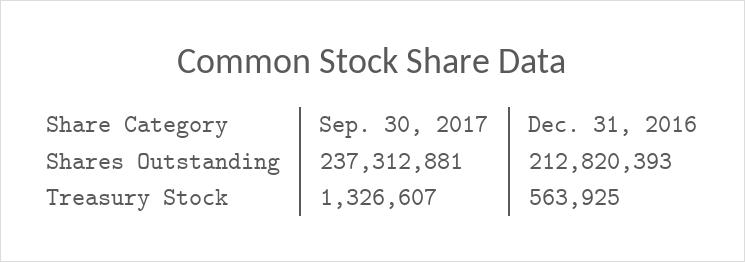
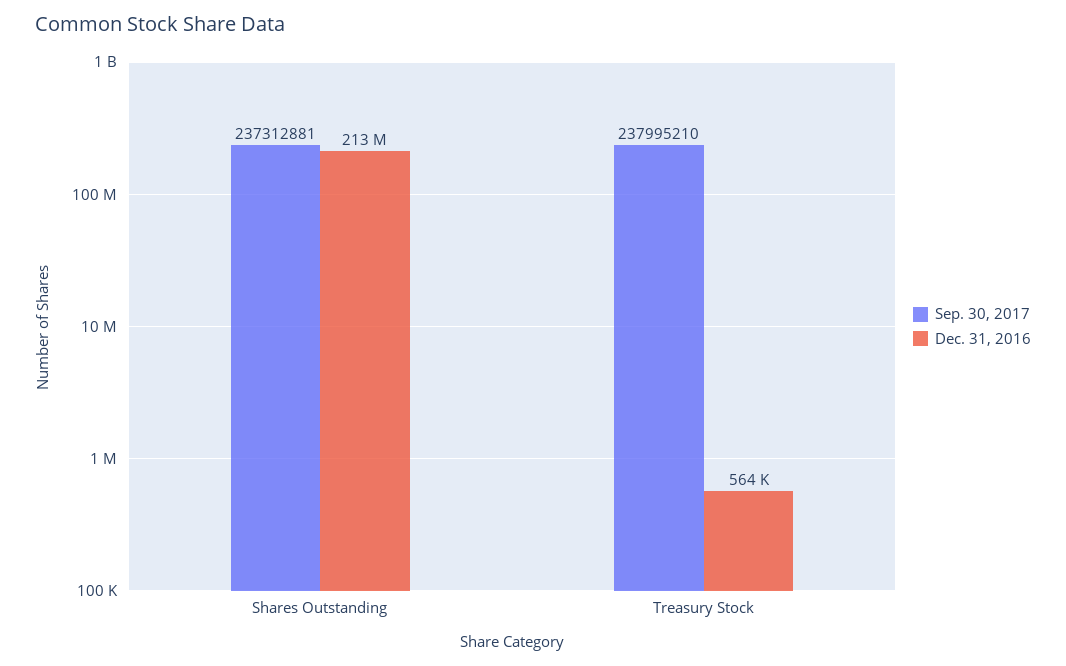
Sep. 30, 2017, Treasury Stock: 1326607 -> 237995210

